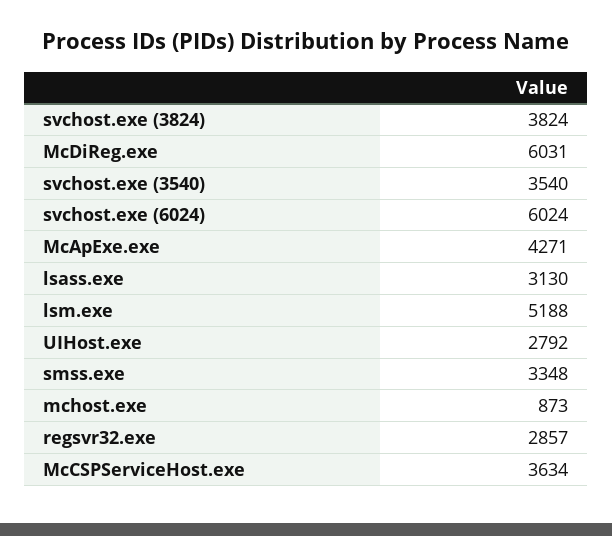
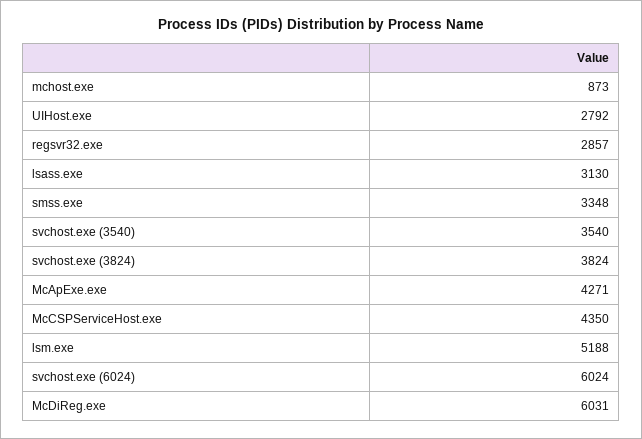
McCSPServiceHost.exe: 3634 -> 4350

